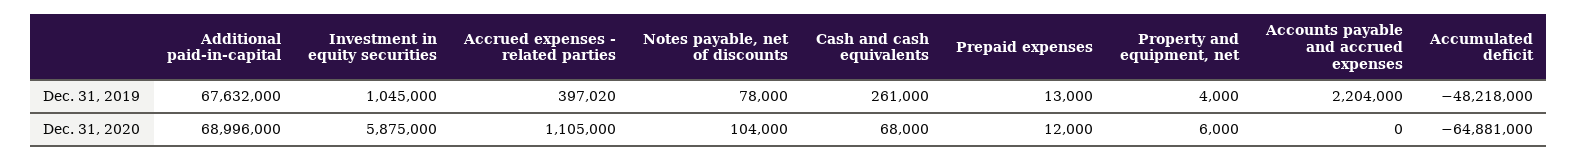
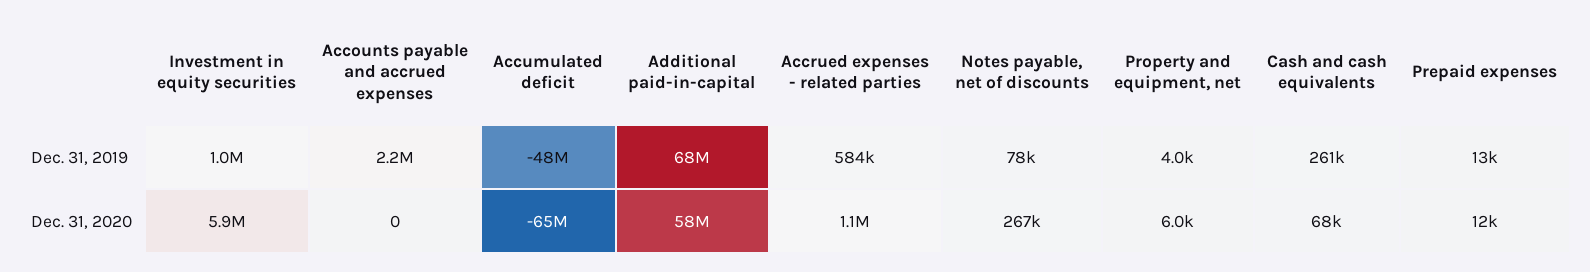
Accrued expenses - related parties, Dec. 31, 2019: 397020 -> 584000
Additional paid-in-capital, Dec. 31, 2020: 68996000 -> 58000000
Notes payable, net of discounts, Dec. 31, 2020: 104000 -> 267000

